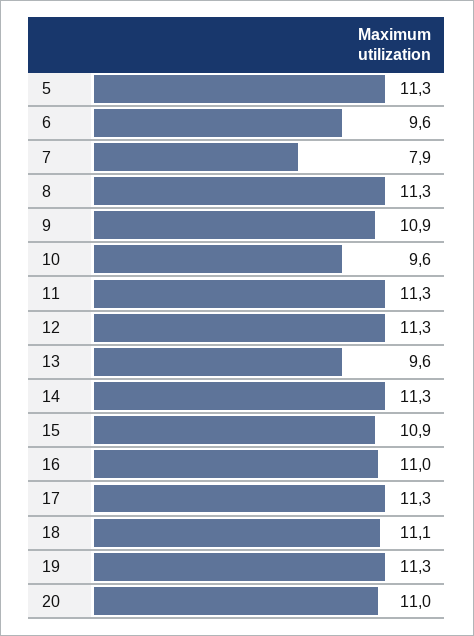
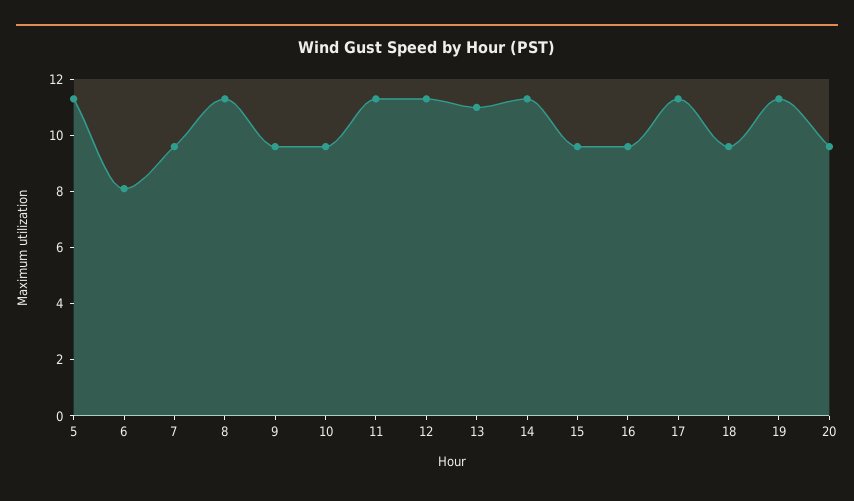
6: 9.6 -> 8
7: 7.9 -> 9.5
9: 10.9 -> 9.5
13: 9.6 -> 11
15: 10.9 -> 9.5
16: 11 -> 9.5
18: 11.1 -> 9.5
20: 11 -> 9.5

